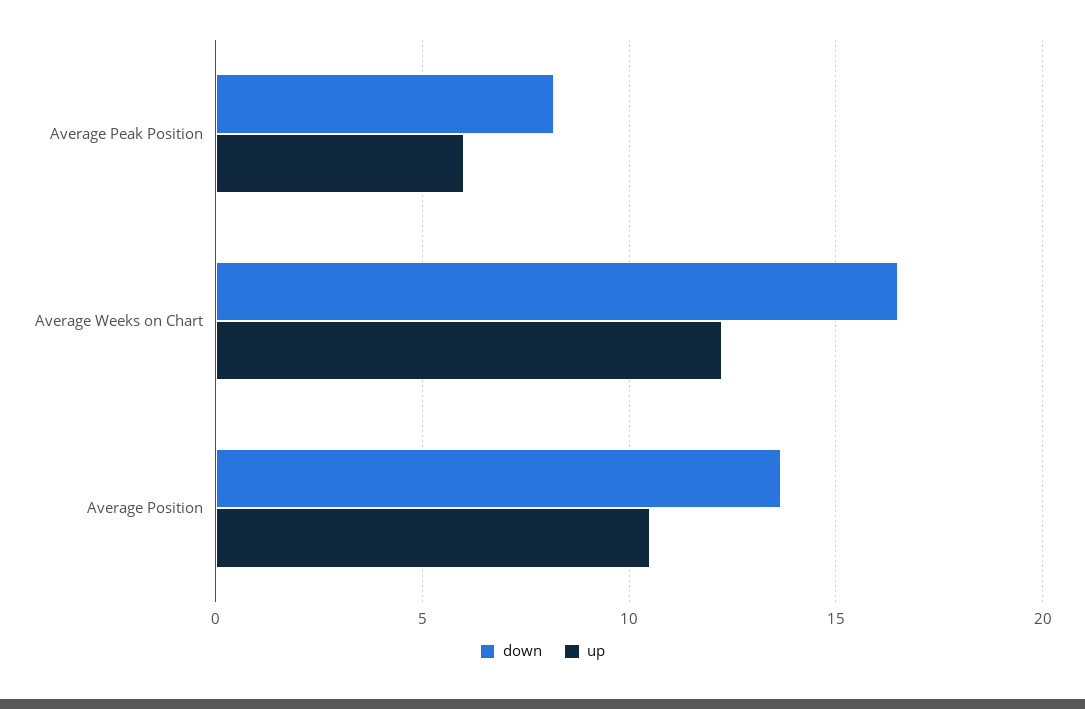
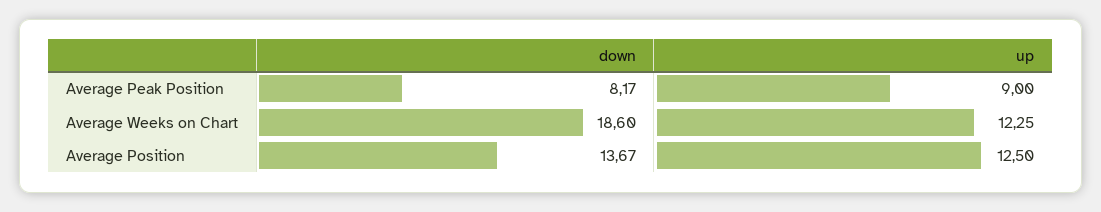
up, Average Peak Position: 6 -> 9
down, Average Weeks on Chart: 16.5 -> 18.6
up, Average Position: 10.5 -> 12.5

